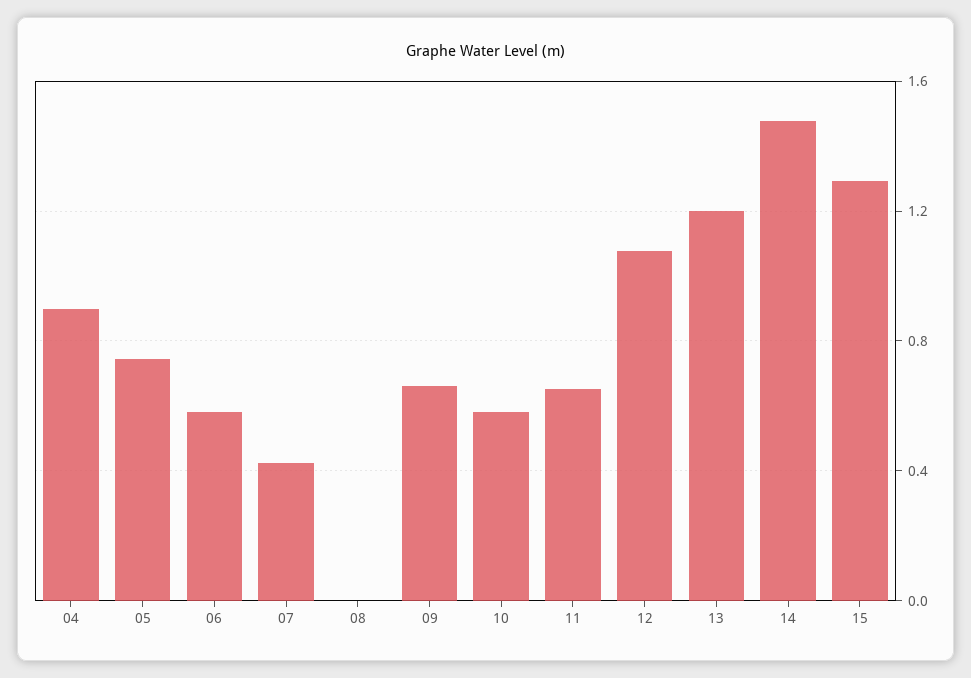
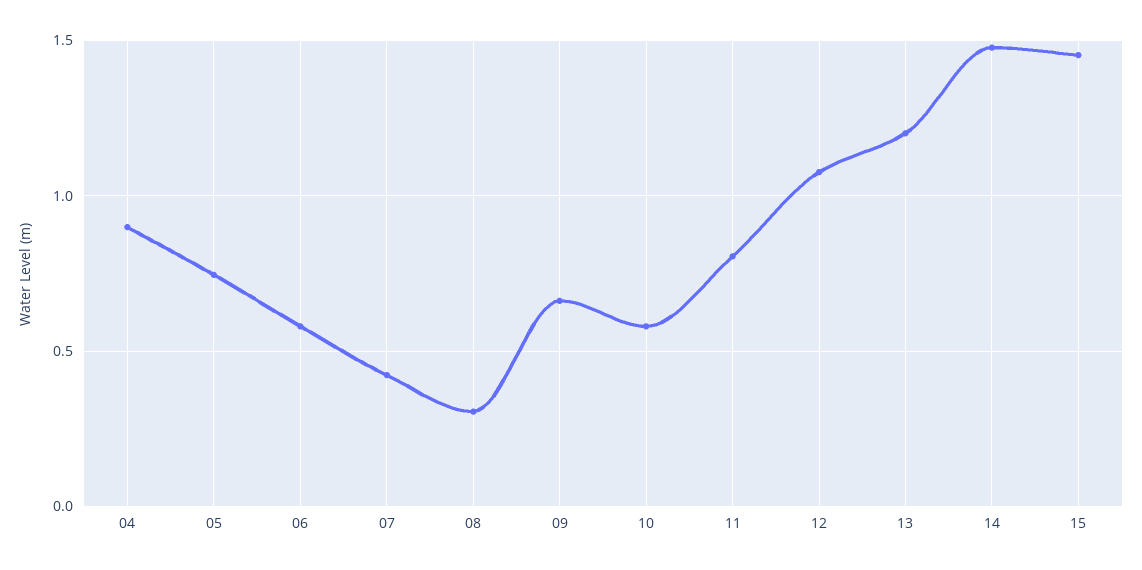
08: 0 -> 0.3
11: 0.65 -> 0.8
15: 1.3 -> 1.45

